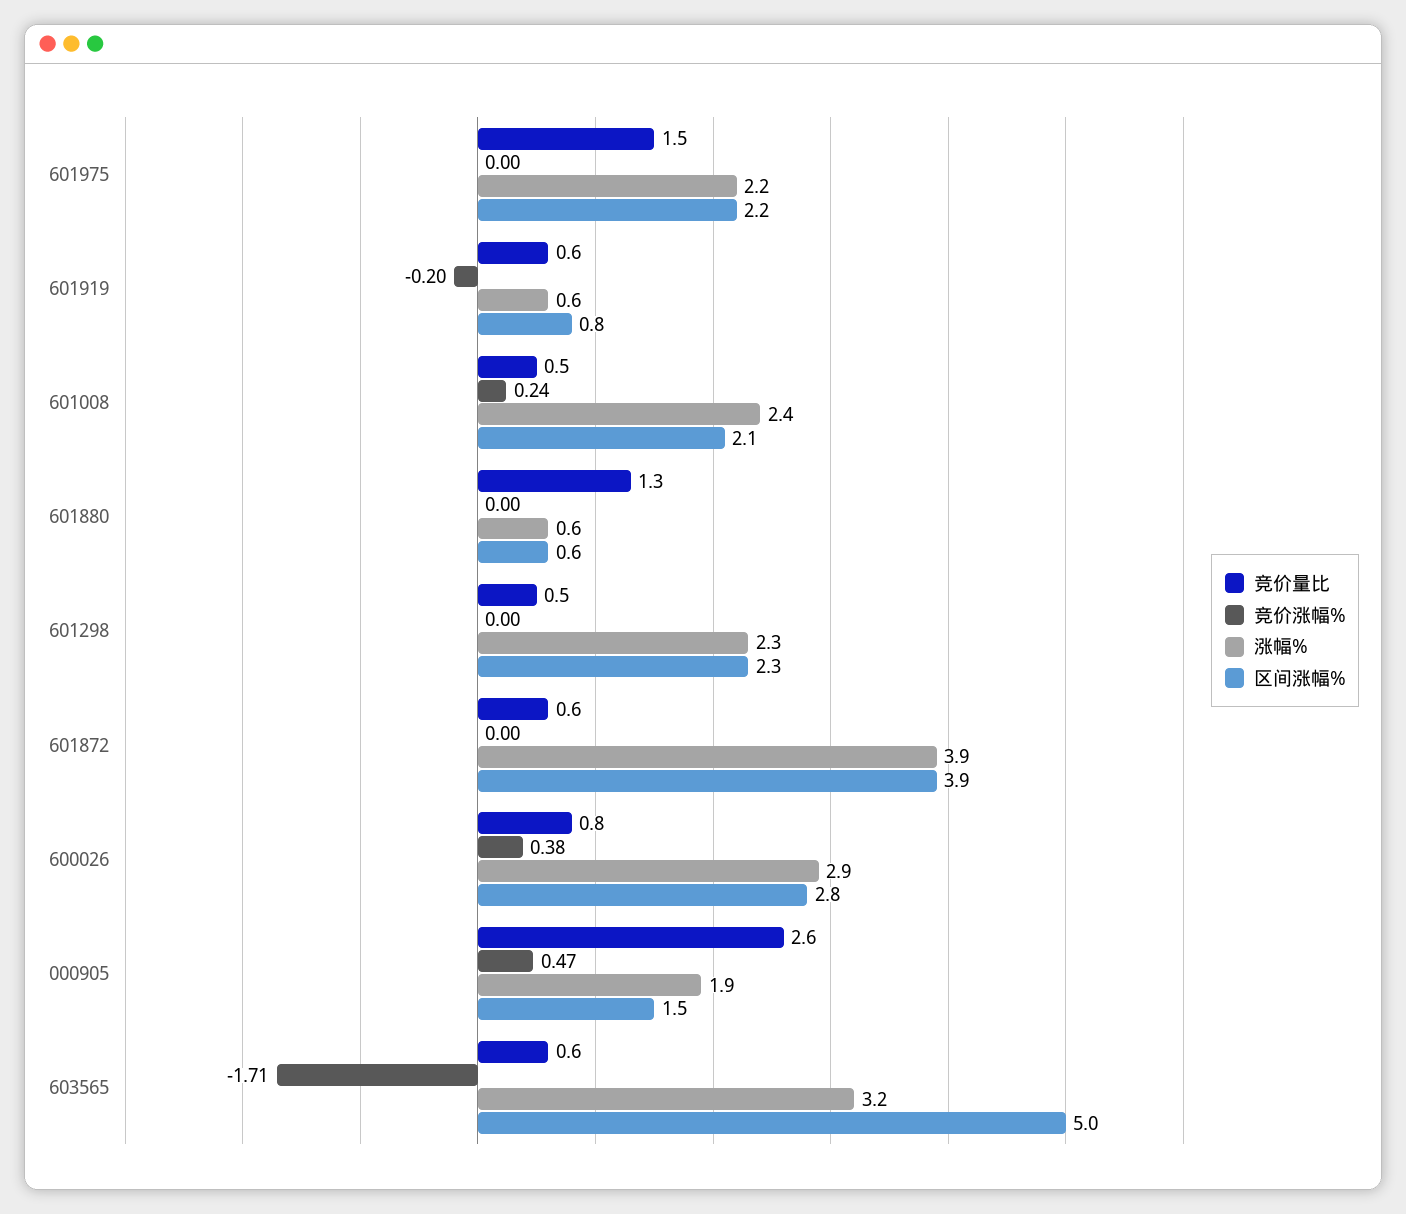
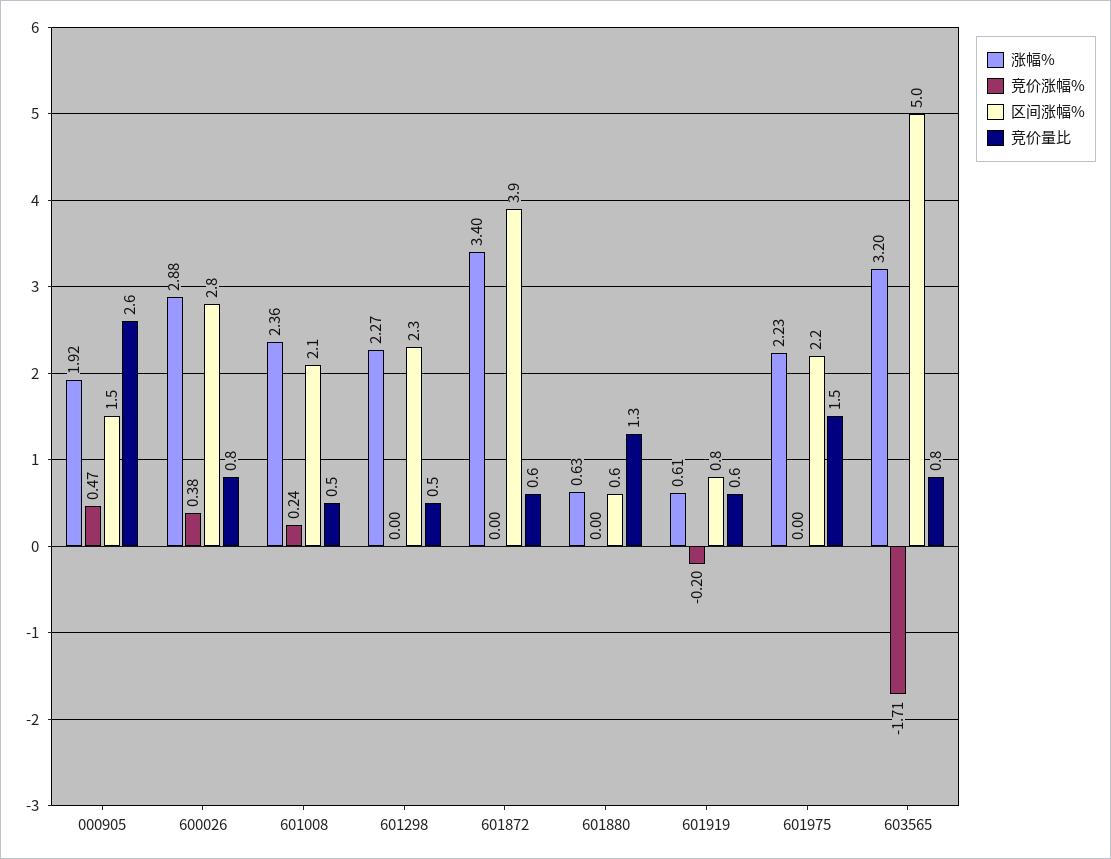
涨幅%, 601872: 3.9 -> 3.4
竞价量比, 603565: 0.6 -> 0.8

